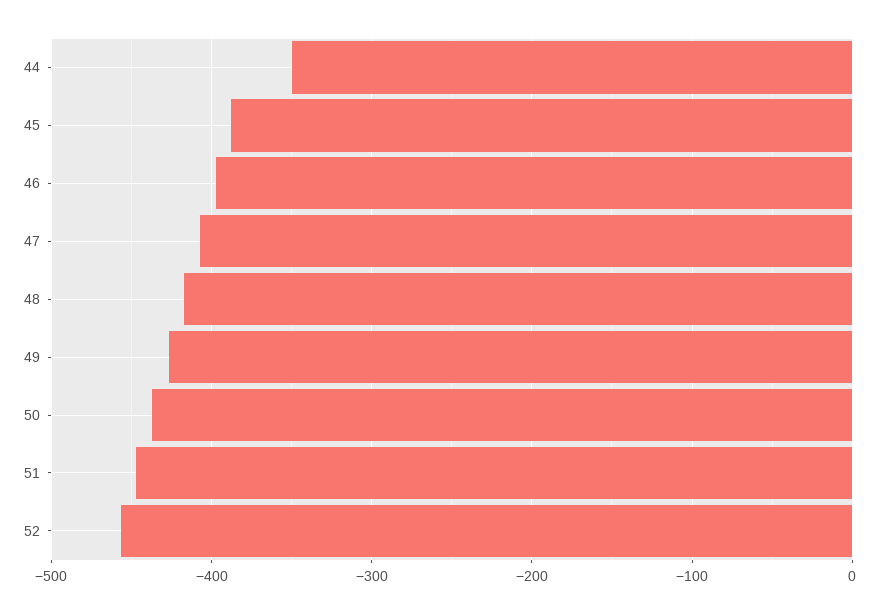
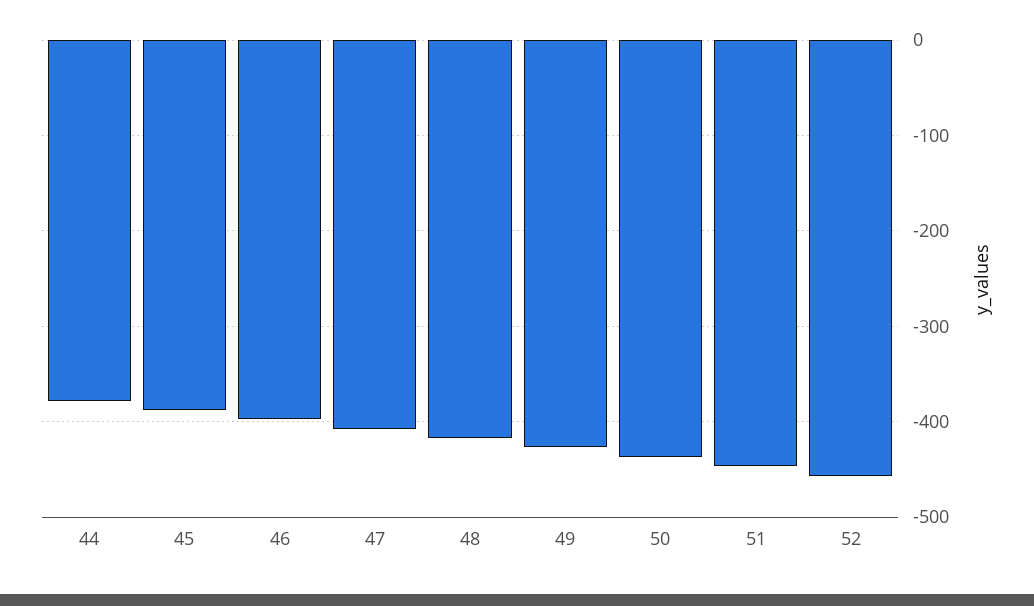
44: -350 -> -380

